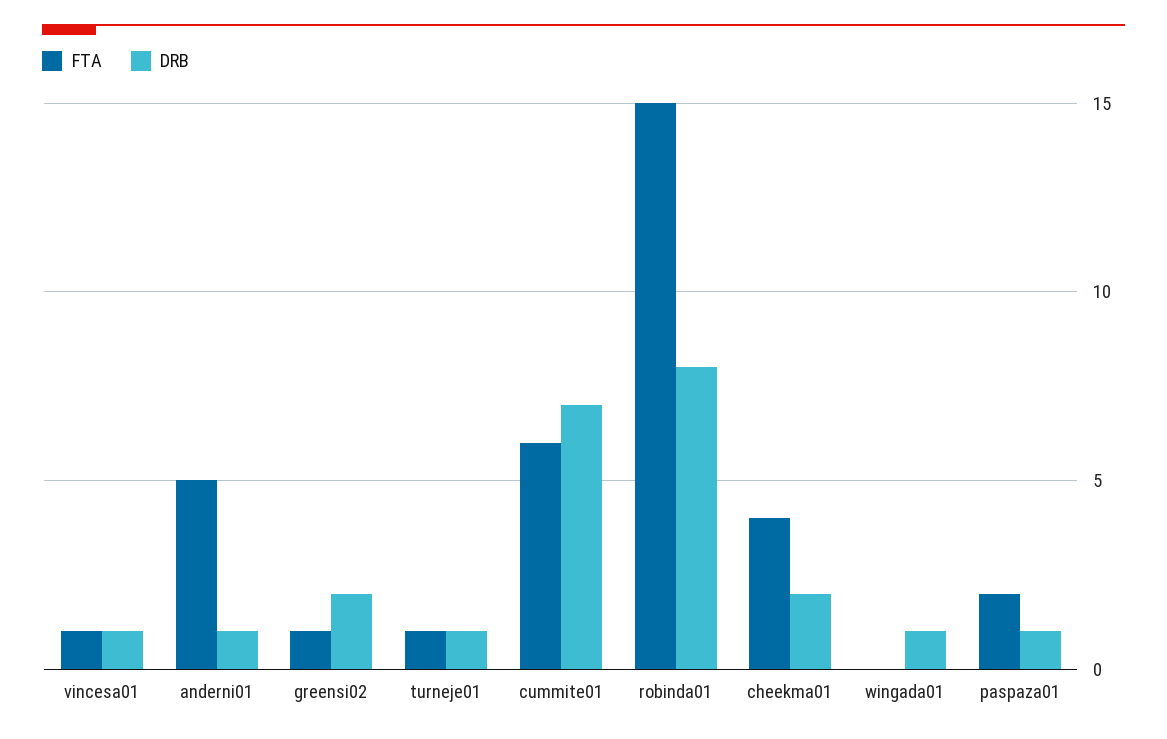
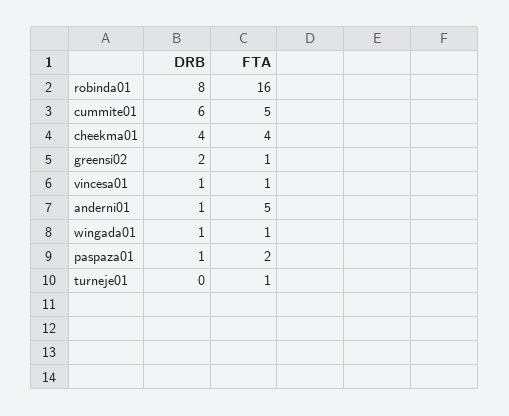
DRB, turneje01: 1 -> 0
FTA, cummite01: 6 -> 5
DRB, cummite01: 7 -> 6
FTA, robinda01: 15 -> 16
DRB, cheekma01: 2 -> 4
FTA, wingada01: 0 -> 1

